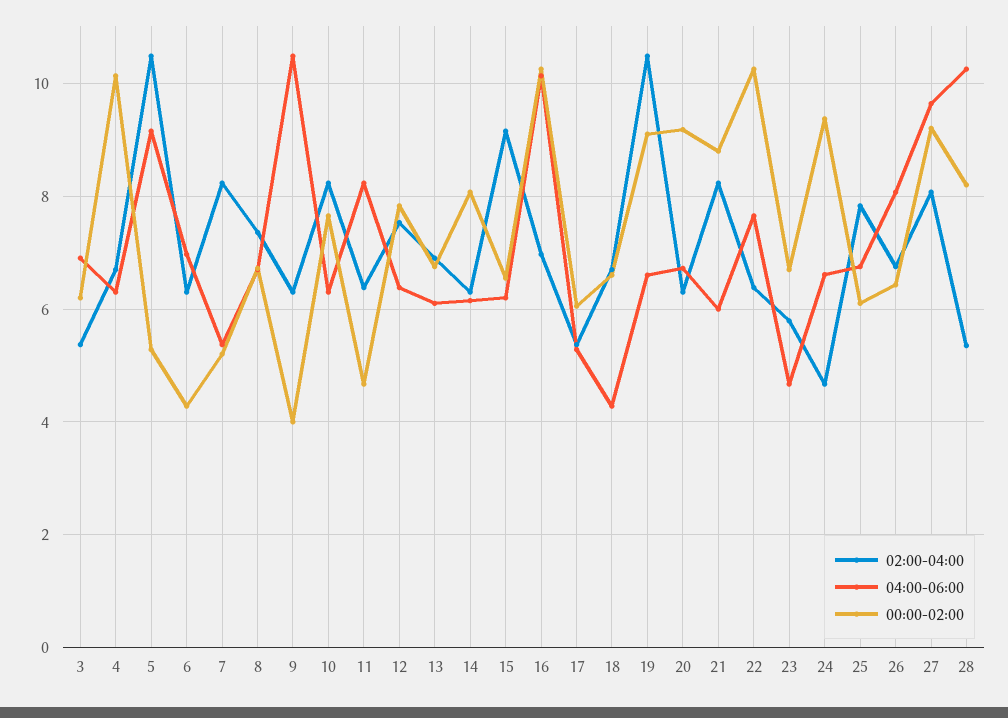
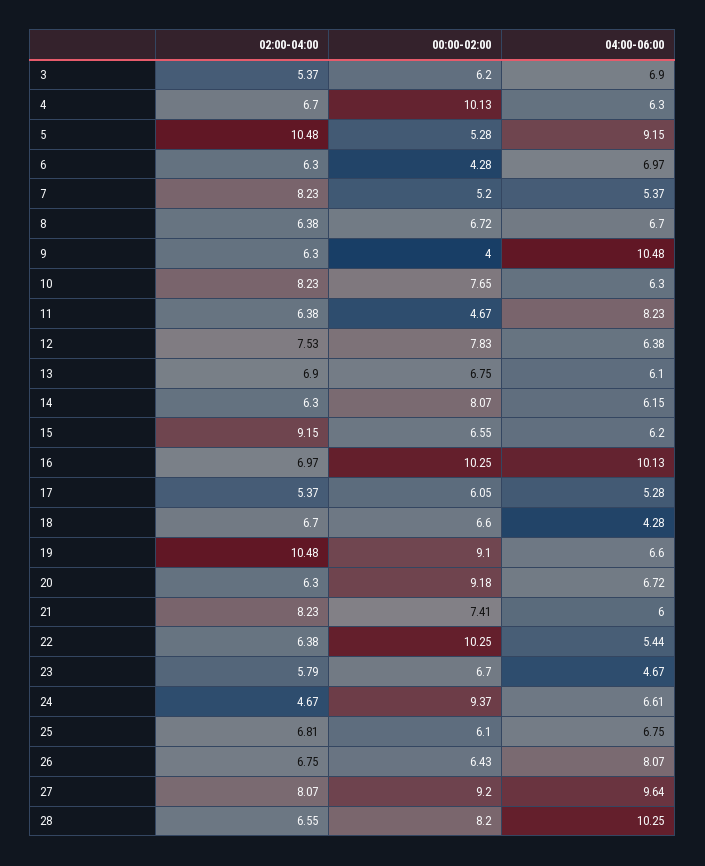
02:00-04:00, 8: 7.4 -> 6.38
00:00-02:00, 21: 8.8 -> 7.41
04:00-06:00, 22: 7.6 -> 5.44
02:00-04:00, 25: 7.8 -> 6.81
02:00-04:00, 28: 5.4 -> 6.55

